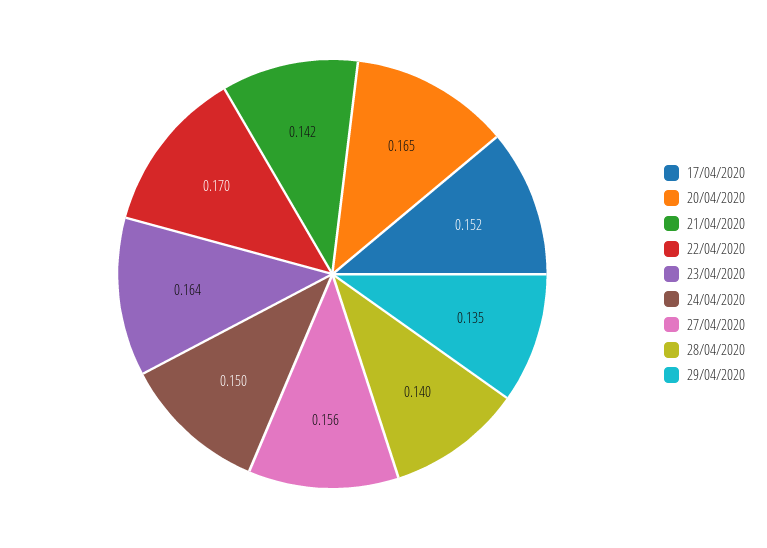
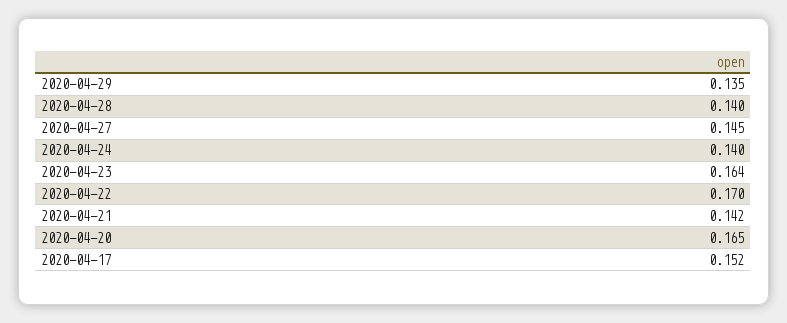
24/04/2020: 0.15 -> 0.14
27/04/2020: 0.156 -> 0.145

